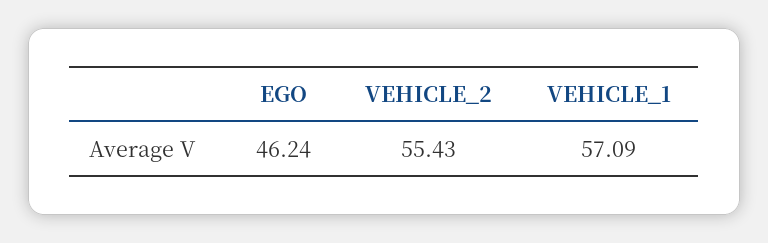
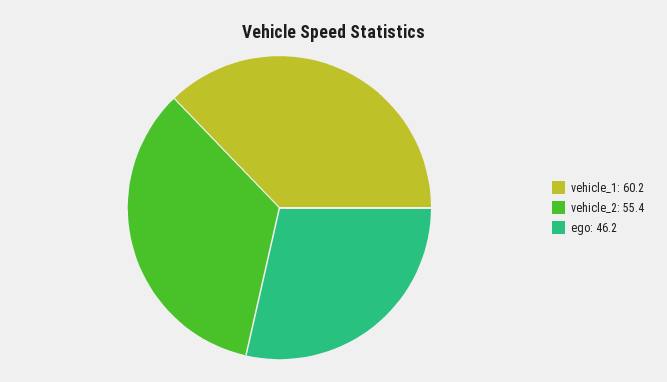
VEHICLE_1: 57.09 -> 60.2

